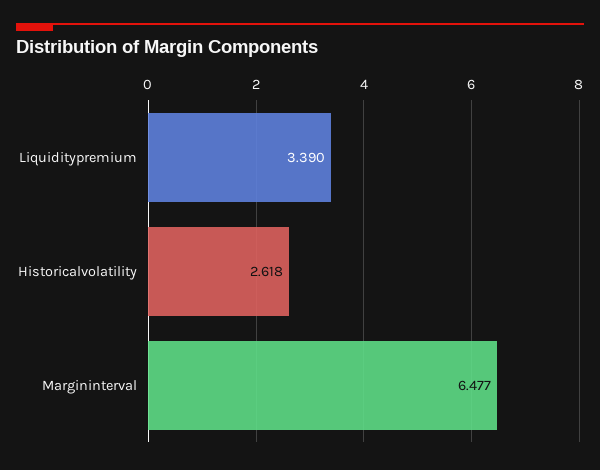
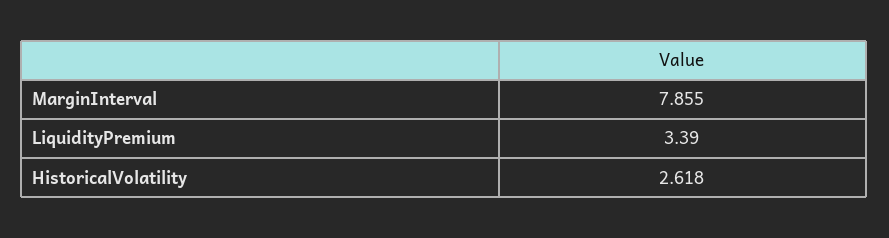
Margininterval: 6.477 -> 7.855

